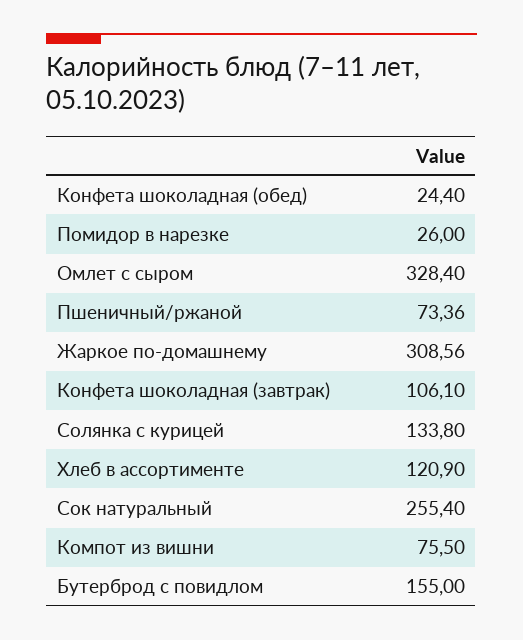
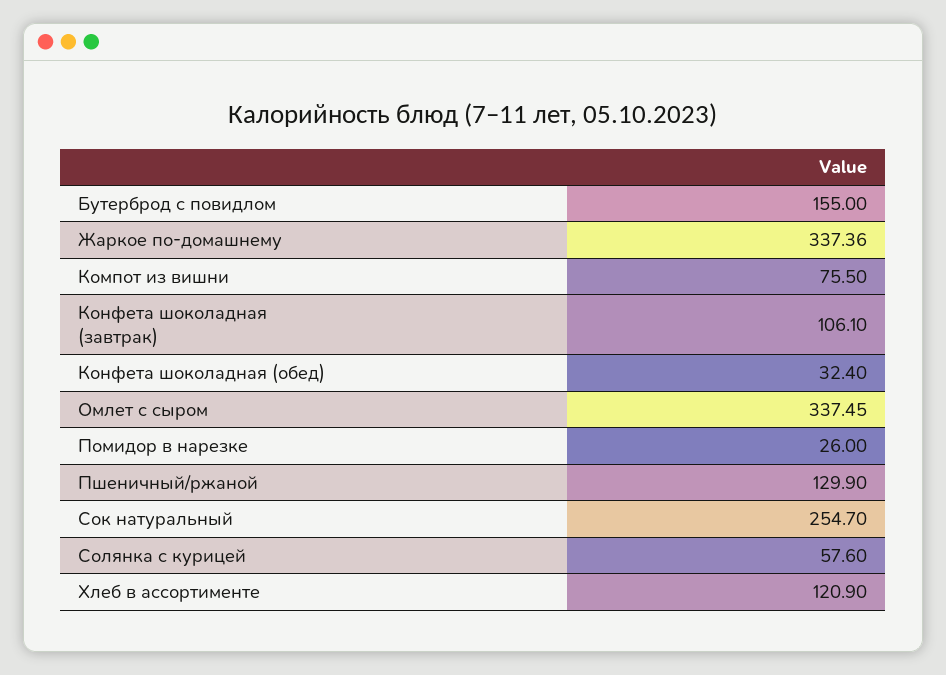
Конфета шоколадная (обед): 24.4 -> 32.4
Омлет с сыром: 328.4 -> 337.45
Пшеничный/ржаной: 73.36 -> 129.9
Жаркое по-домашнему: 308.56 -> 337.36
Солянка с курицей: 133.8 -> 57.6
Сок натуральный: 255.4 -> 254.7

